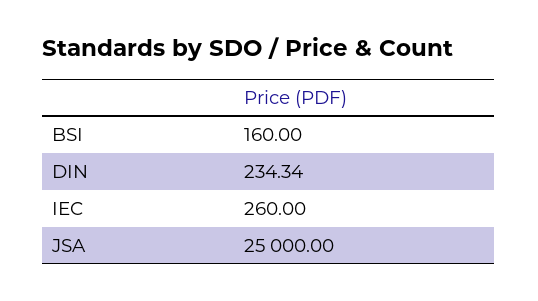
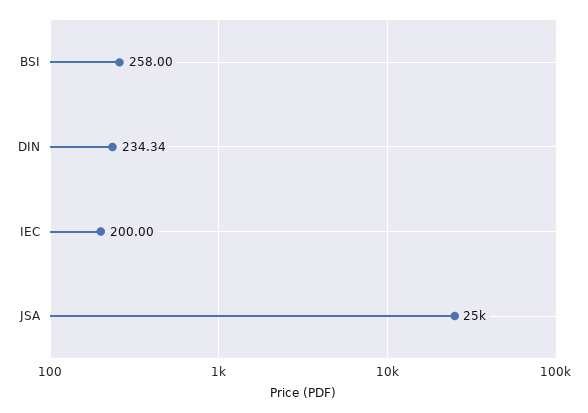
BSI: 160 -> 258
IEC: 260 -> 200

